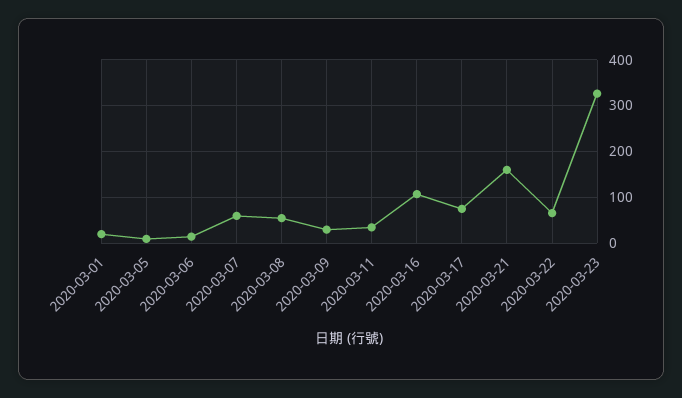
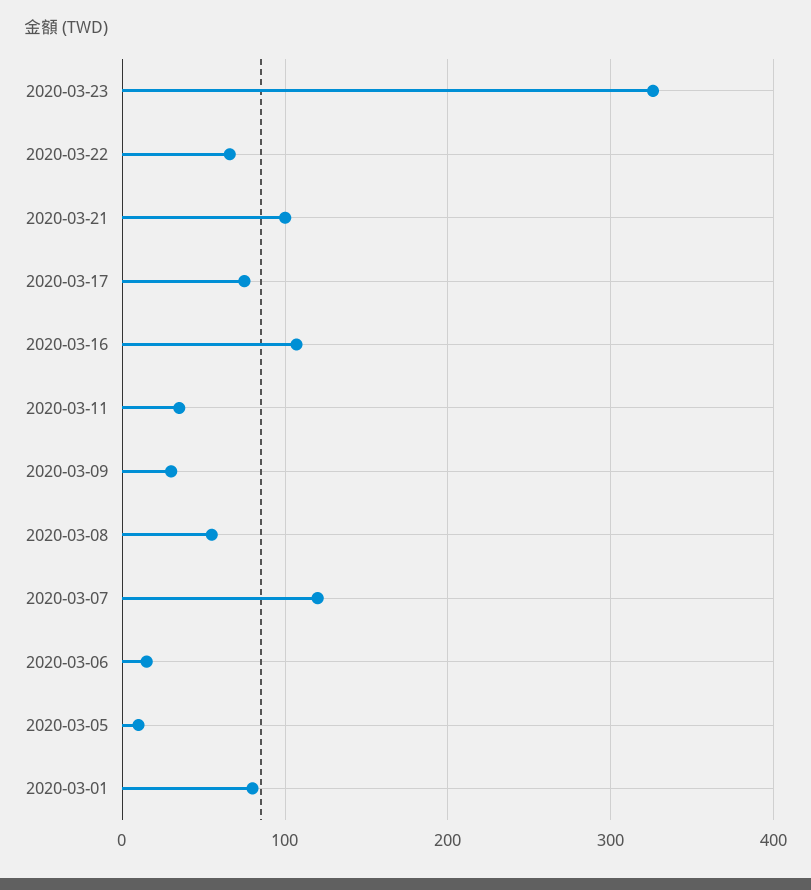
2020-03-01: 20 -> 80
2020-03-07: 60 -> 120
2020-03-21: 160 -> 100

